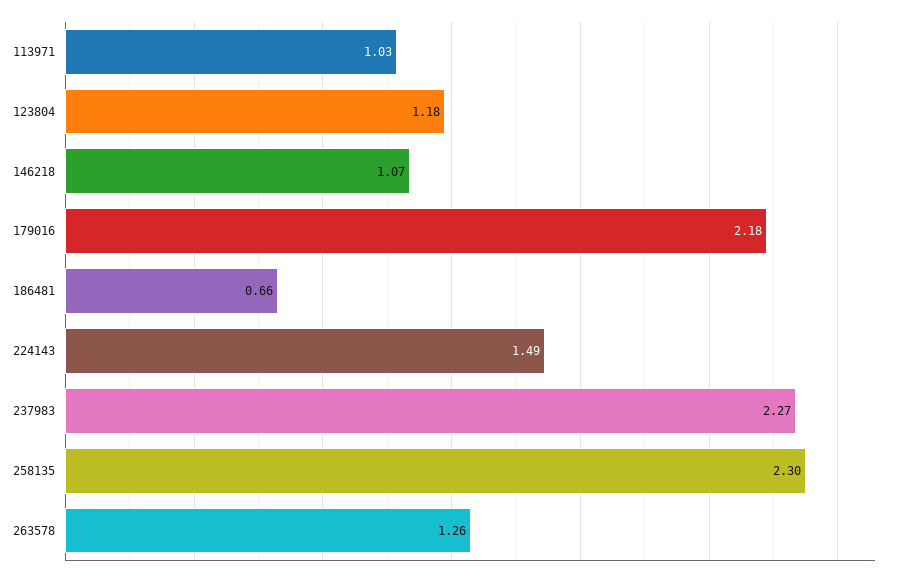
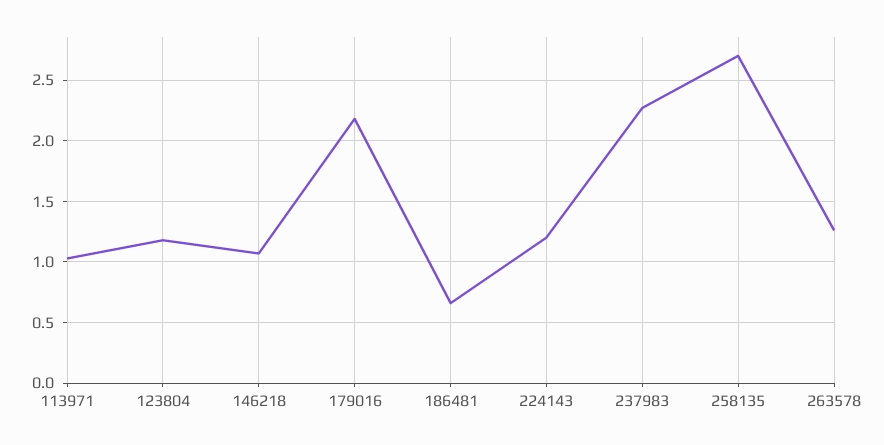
224143: 1.49 -> 1.2
258135: 2.3 -> 2.7

